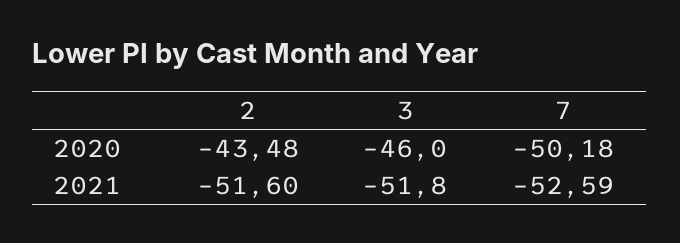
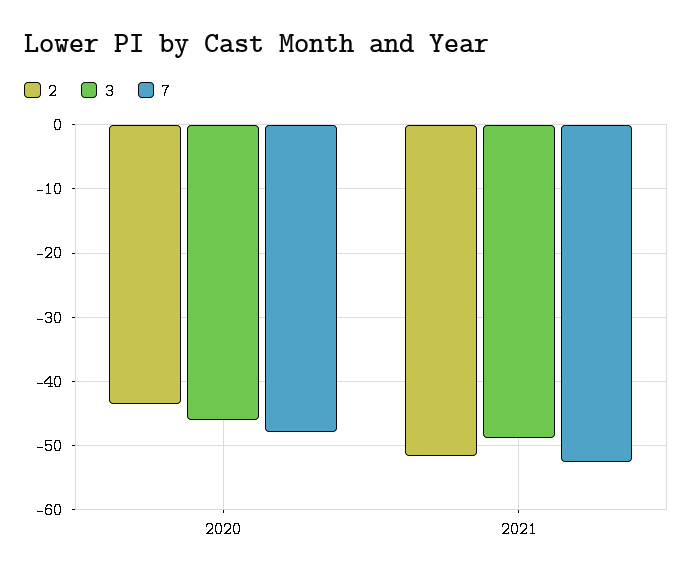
7, 2020: -50.18 -> -48
3, 2021: -51.8 -> -49

